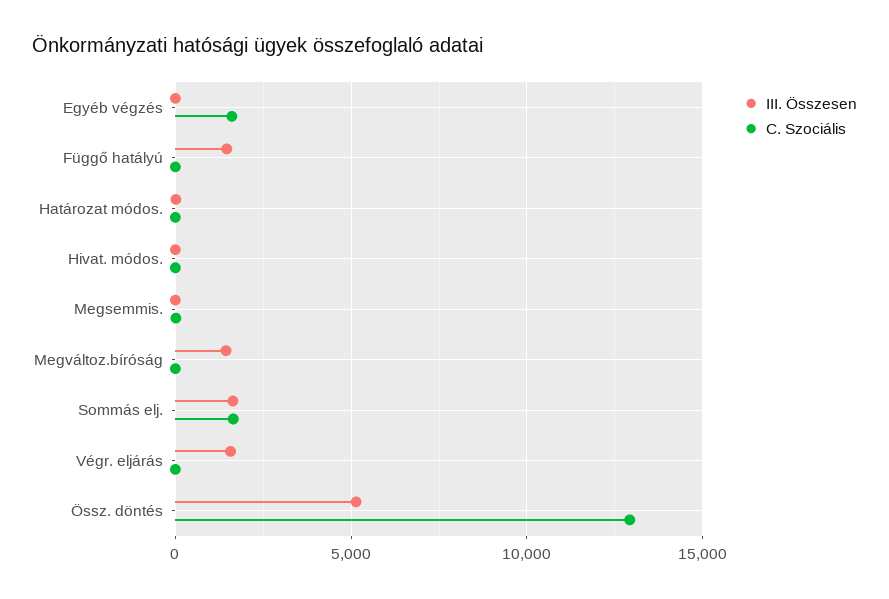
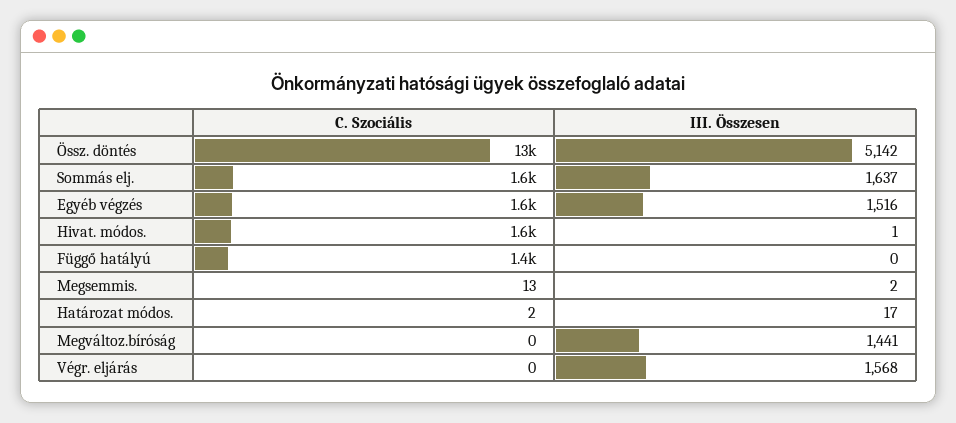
III. Összesen, Egyéb végzés: 0 -> 1516
III. Összesen, Függő hatályú: 1500 -> 0
C. Szociális, Függő hatályú: 0 -> 1400
C. Szociális, Hivat. módos.: 0 -> 1600

